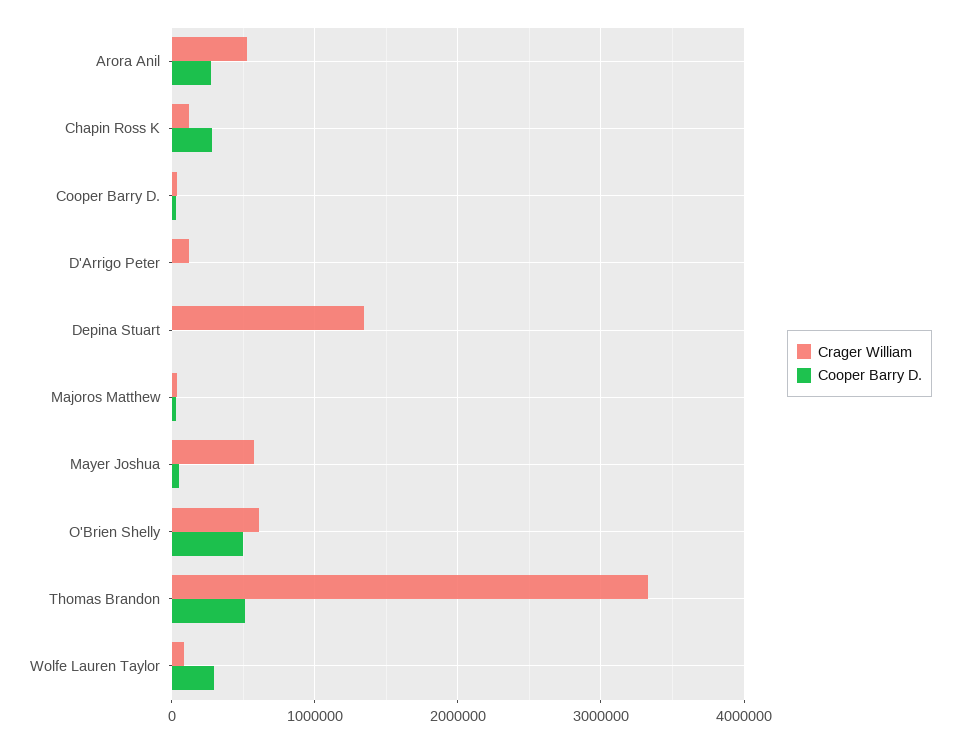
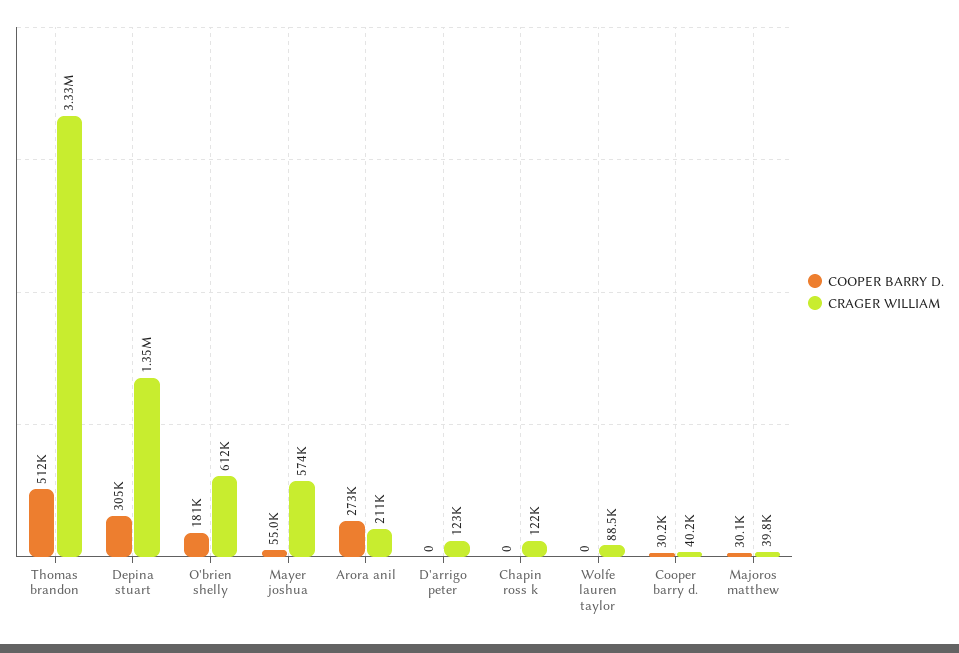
Crager William, Arora Anil: 500000 -> 211000
Cooper Barry D., Chapin Ross K: 300000 -> 0
Cooper Barry D., Depina Stuart: 0 -> 305000
Cooper Barry D., O'Brien Shelly: 500000 -> 181000
Cooper Barry D., Wolfe Lauren Taylor: 300000 -> 0

